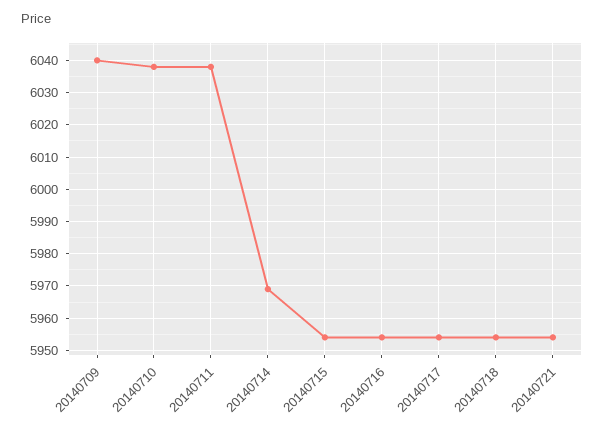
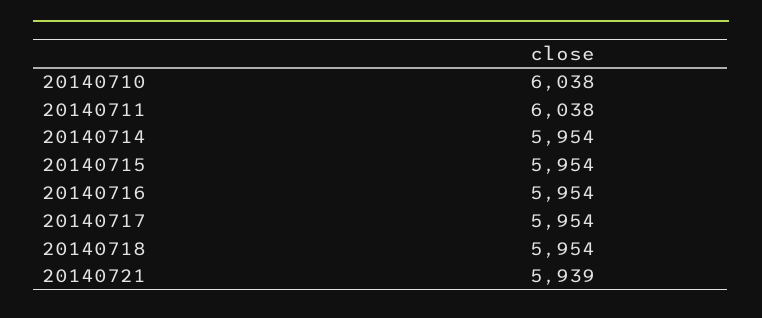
20140709: 6040 -> none
20140714: 5970 -> 5954
20140721: 5955 -> 5939

